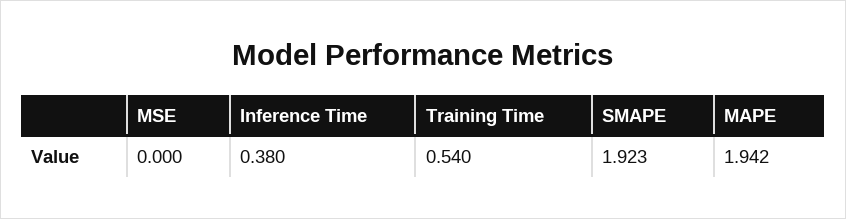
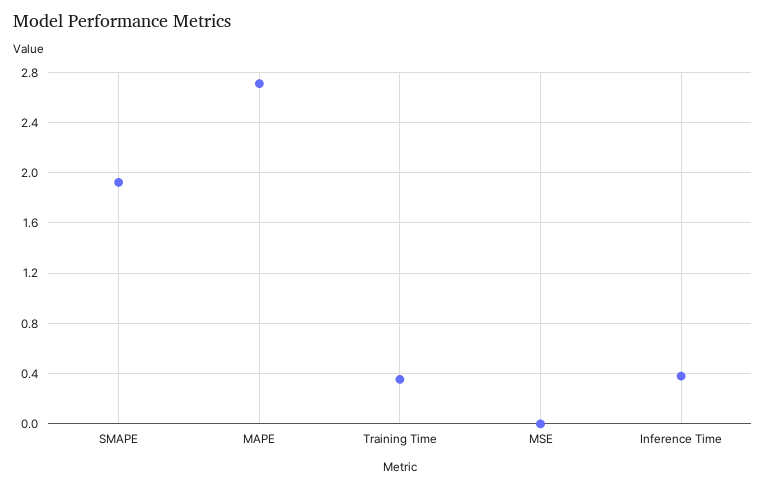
Training Time: 0.54 -> 0.35
MAPE: 1.942 -> 2.7

